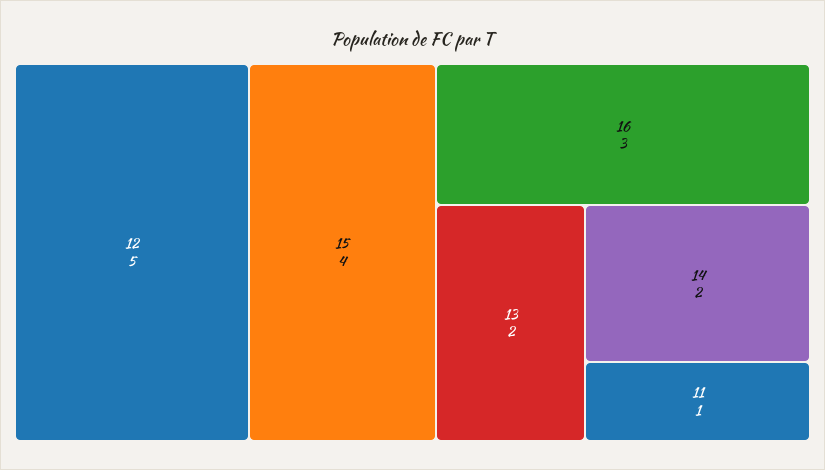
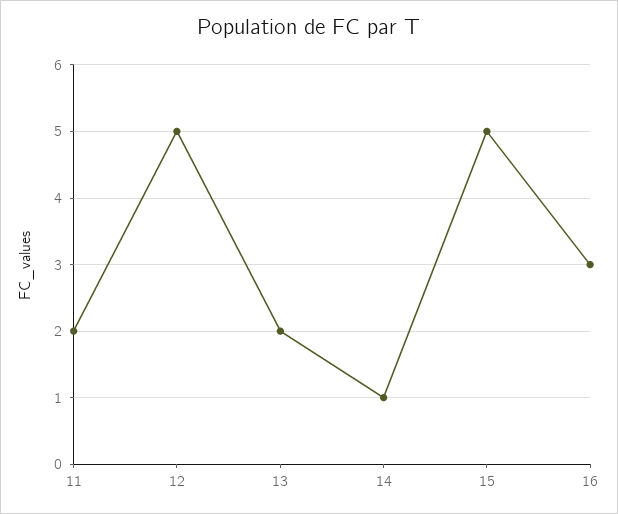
15: 4 -> 5
14: 2 -> 1
11: 1 -> 2

